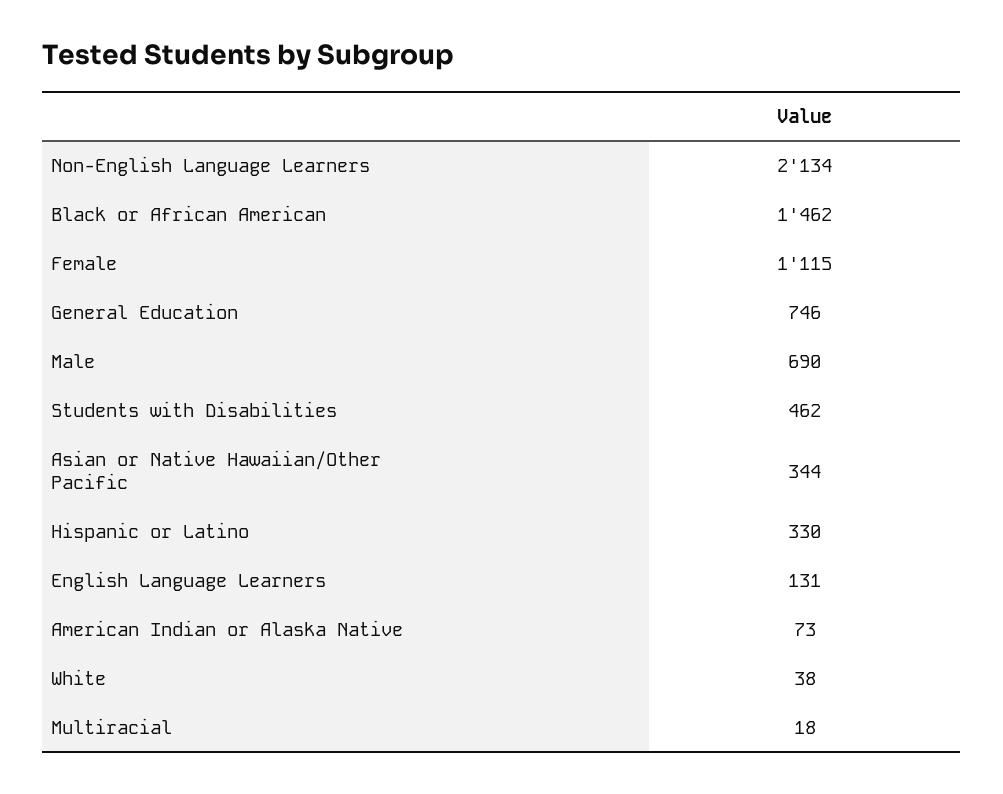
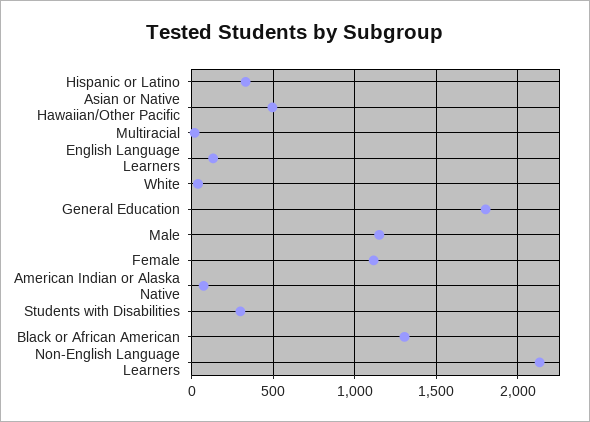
Black or African American: 1462 -> 1300
General Education: 746 -> 1800
Male: 690 -> 1150
Students with Disabilities: 462 -> 300
Asian or Native Hawaiian/Other Pacific: 344 -> 500

